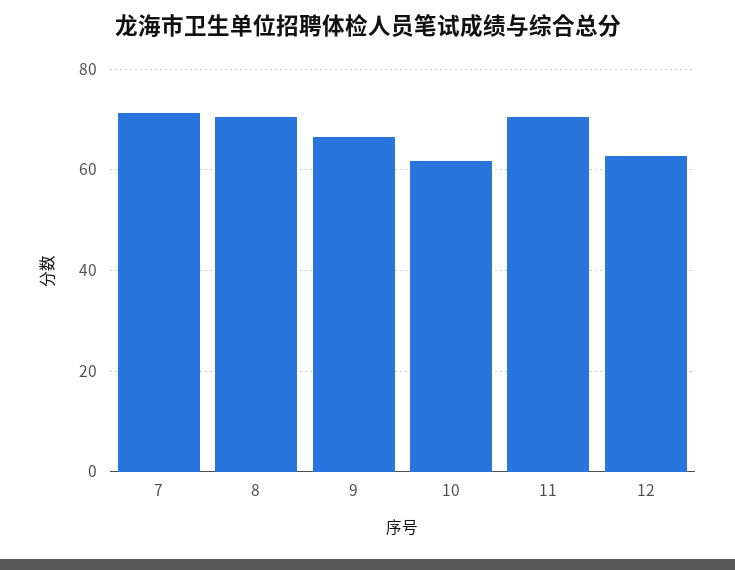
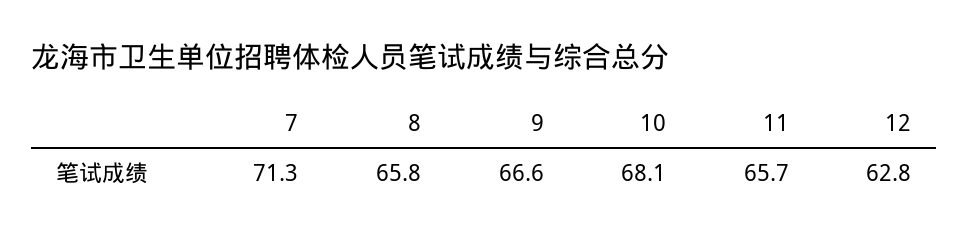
8: 70 -> 65.8
10: 62 -> 68.1
11: 70 -> 65.7

